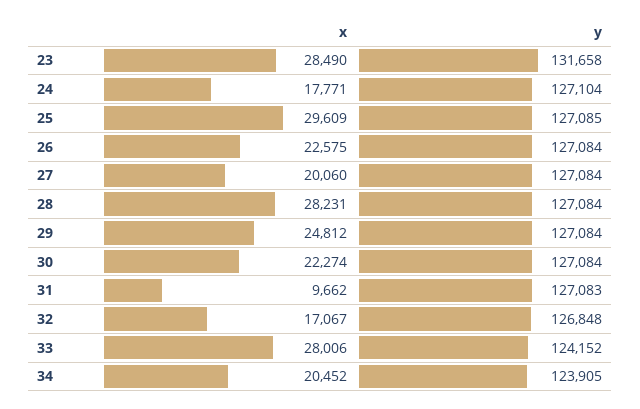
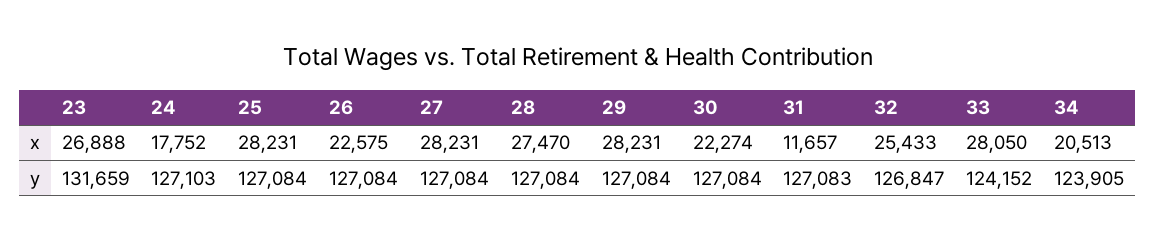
x, 23: 28490 -> 26888
y, 23: 131658 -> 131659
x, 24: 17771 -> 17752
y, 24: 127104 -> 127103
x, 25: 29609 -> 28231
y, 25: 127085 -> 127084
x, 27: 20060 -> 28231
x, 28: 28231 -> 27470
x, 29: 24812 -> 28231
x, 31: 9662 -> 11657
x, 32: 17067 -> 25433
y, 32: 126848 -> 126847
x, 33: 28006 -> 28050
x, 34: 20452 -> 20513

